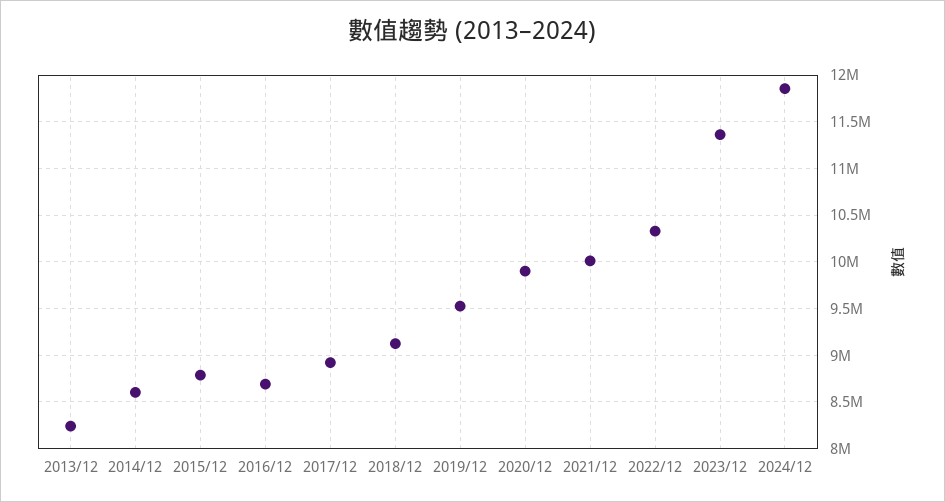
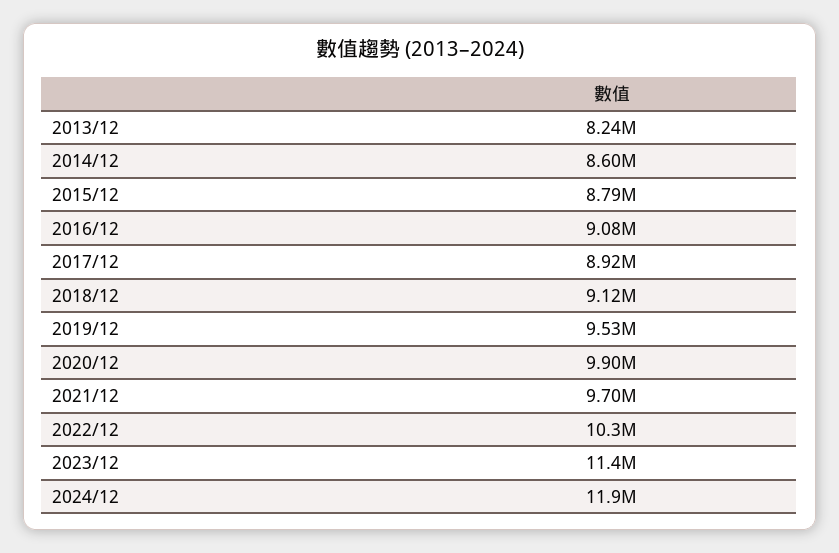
2016/12: 8700000 -> 9080000
2021/12: 10000000 -> 9700000

